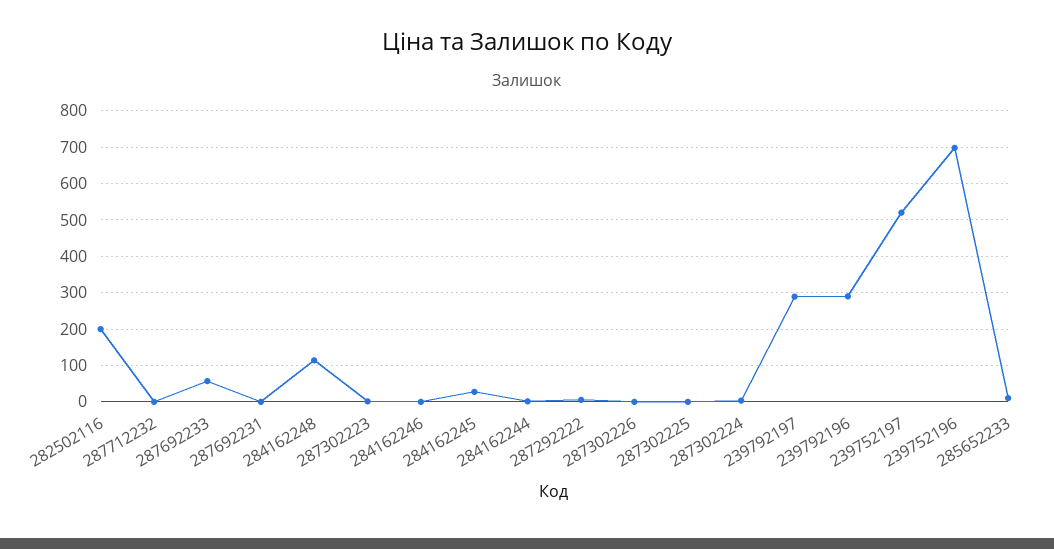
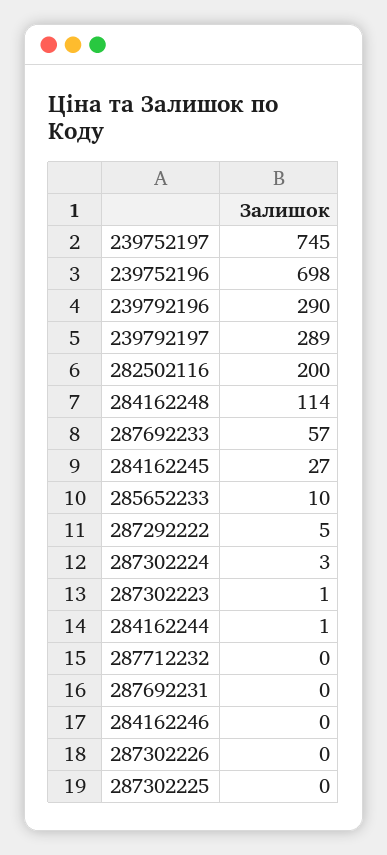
239752197: 520 -> 745

